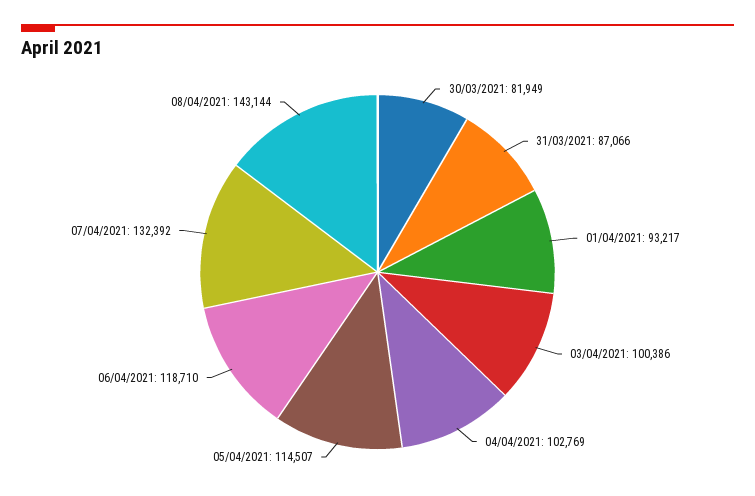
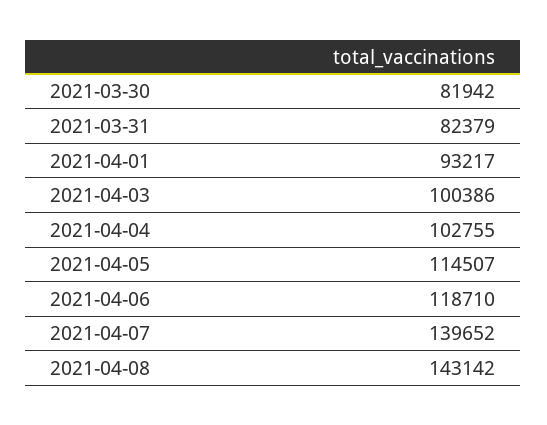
30/03/2021: 81949 -> 81942
31/03/2021: 87066 -> 82379
04/04/2021: 102769 -> 102755
07/04/2021: 132392 -> 139652
08/04/2021: 143144 -> 143142

